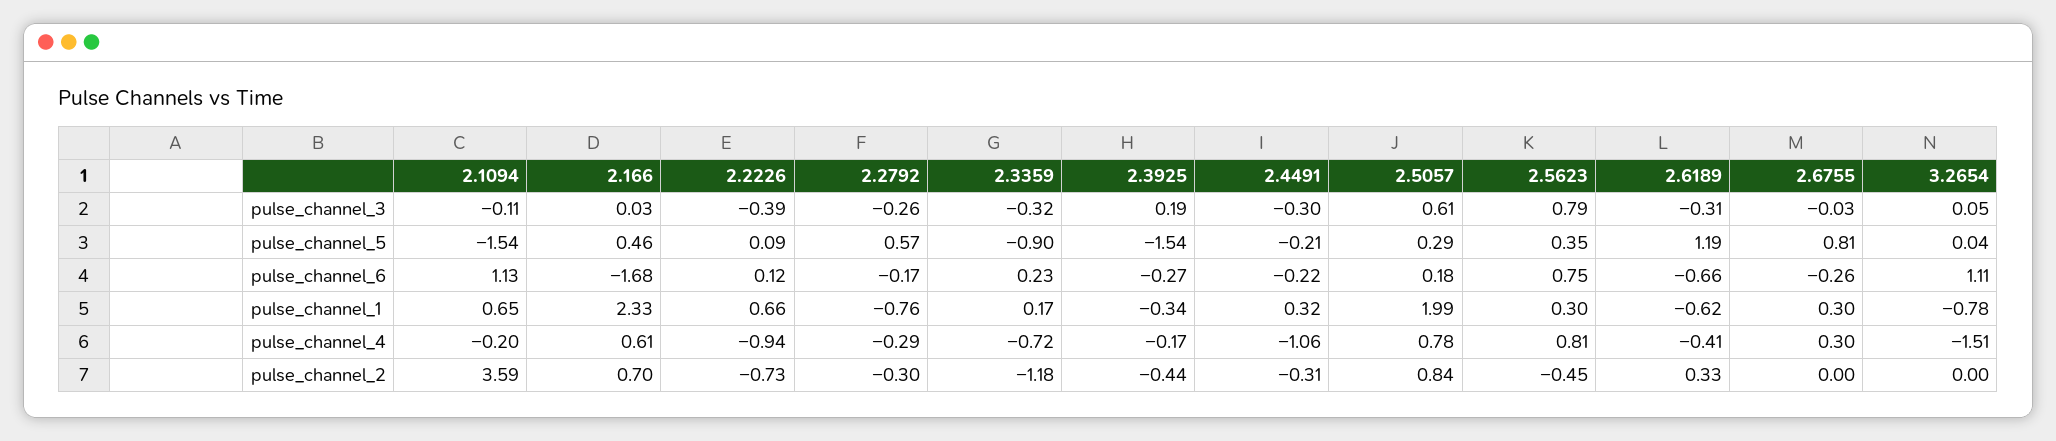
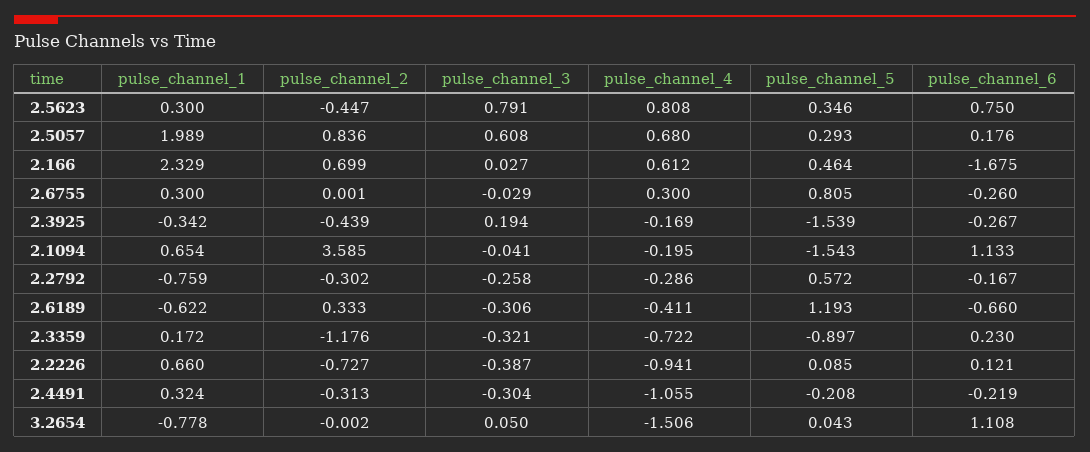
2.1094, pulse_channel_3: -0.11 -> -0.041
2.5057, pulse_channel_4: 0.78 -> 0.68

